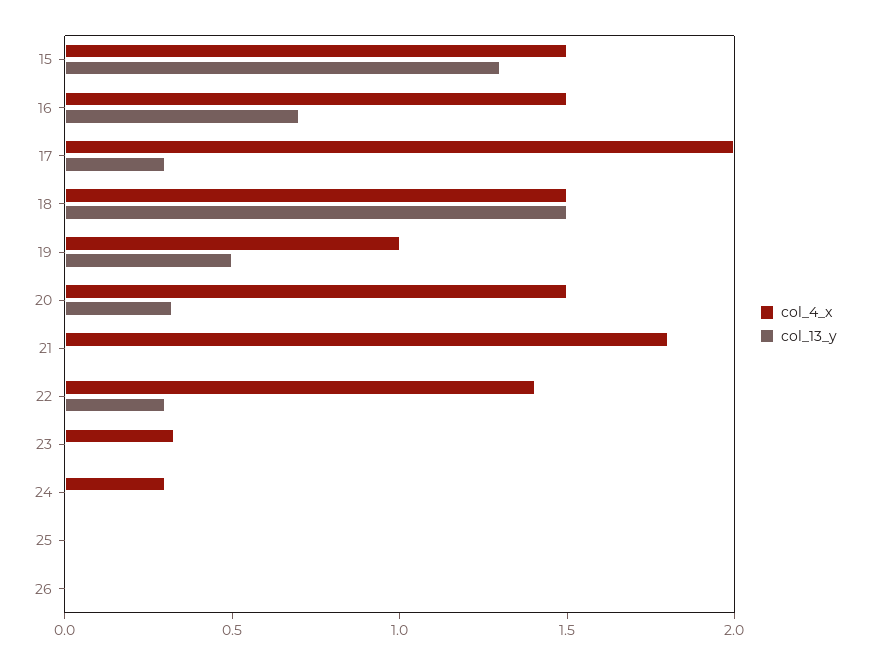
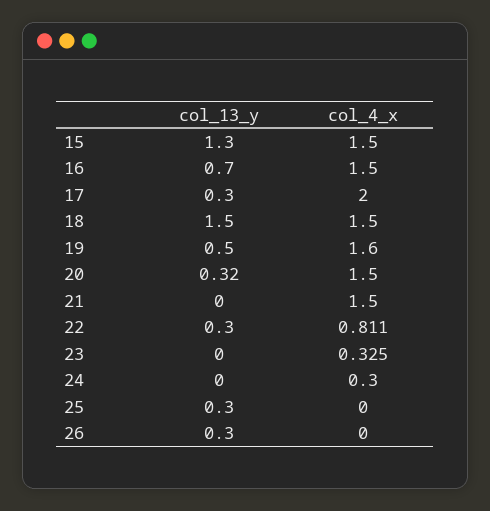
col_4_x, 19: 1 -> 1.6
col_4_x, 21: 1.8 -> 1.5
col_4_x, 22: 1.4 -> 0.811
col_13_y, 25: 0 -> 0.3
col_13_y, 26: 0 -> 0.3

